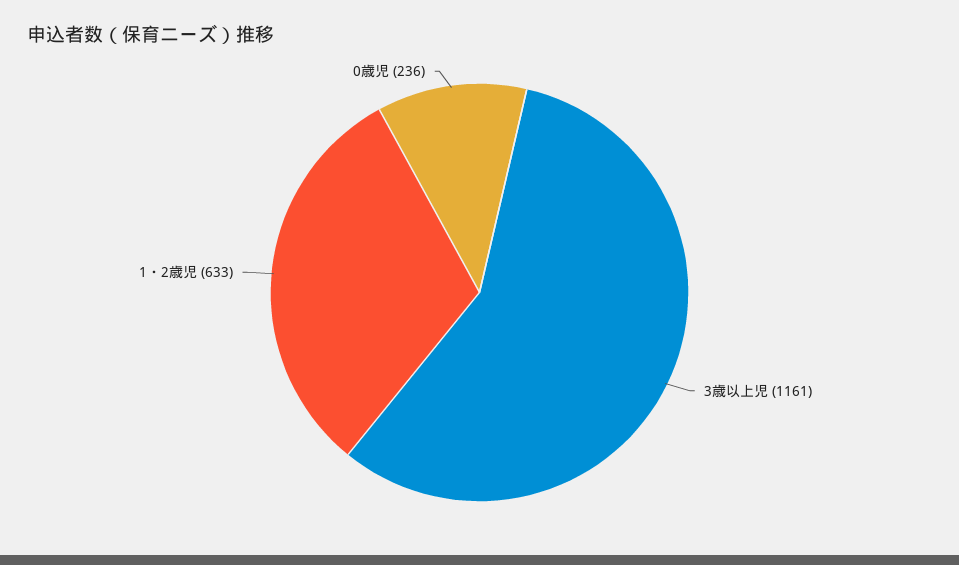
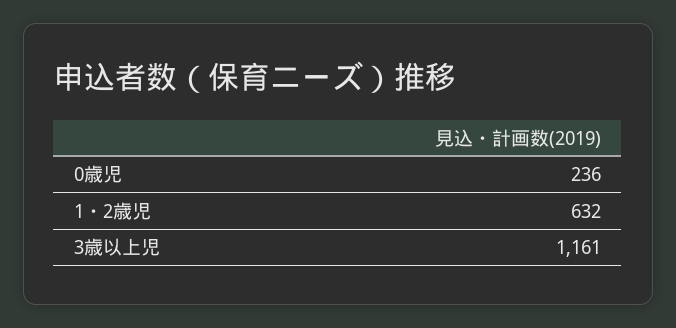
1・2歳児: 633 -> 632

